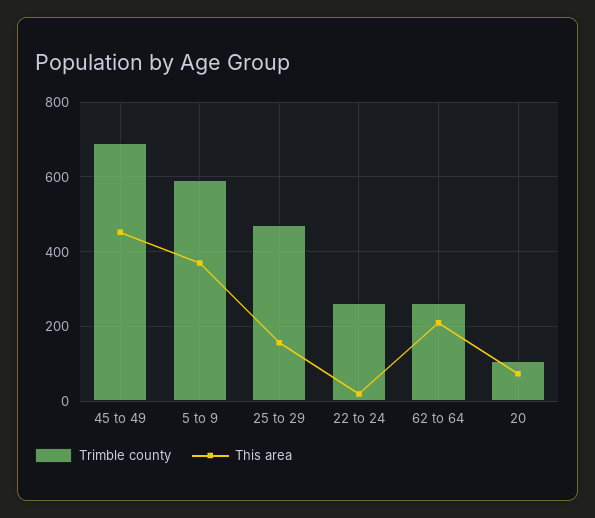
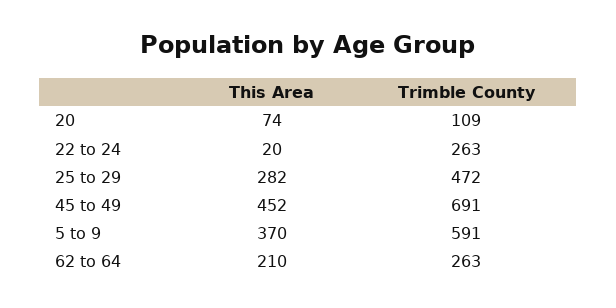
This area, 25 to 29: 160 -> 282

